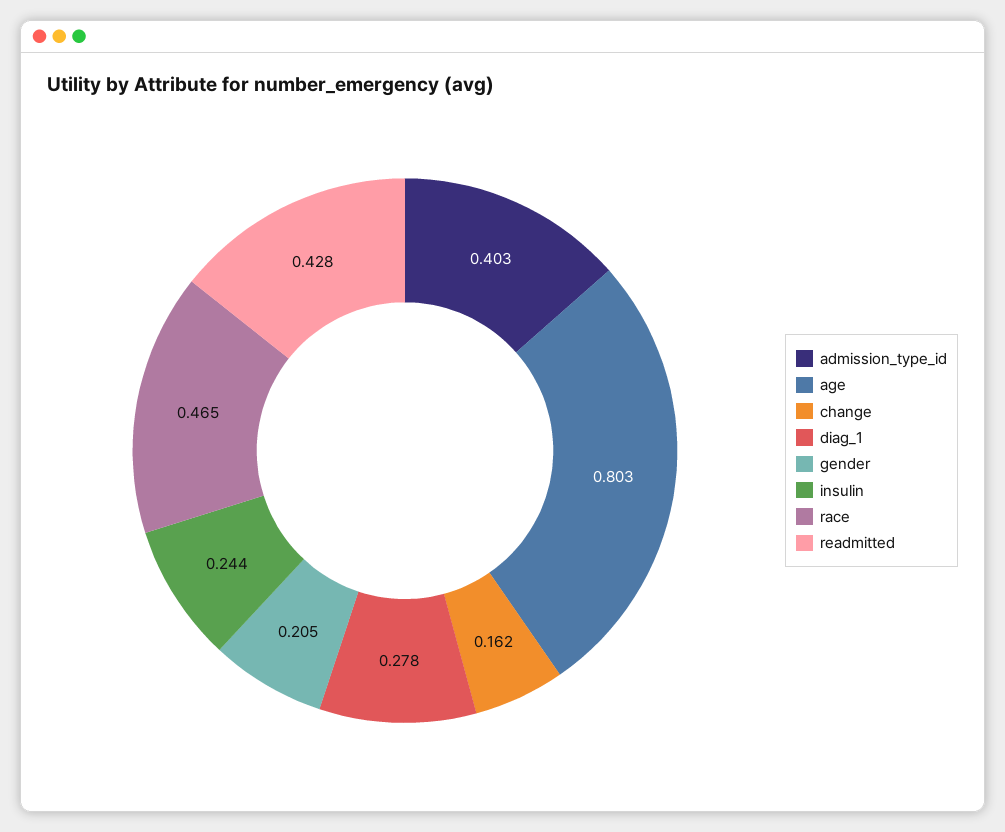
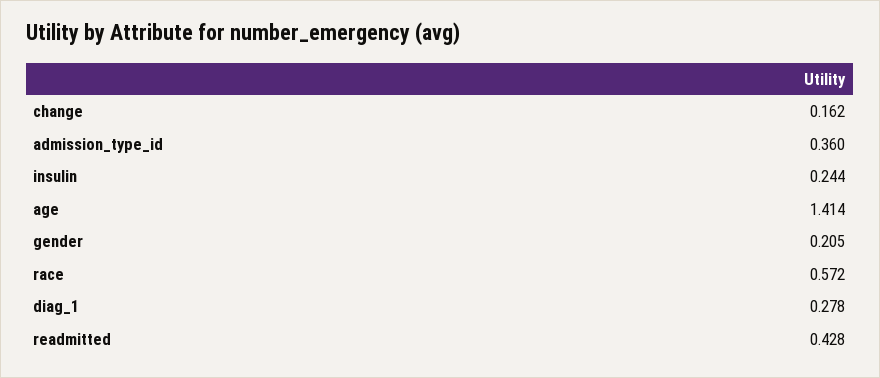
admission_type_id: 0.403 -> 0.36
age: 0.803 -> 1.414
race: 0.465 -> 0.572

